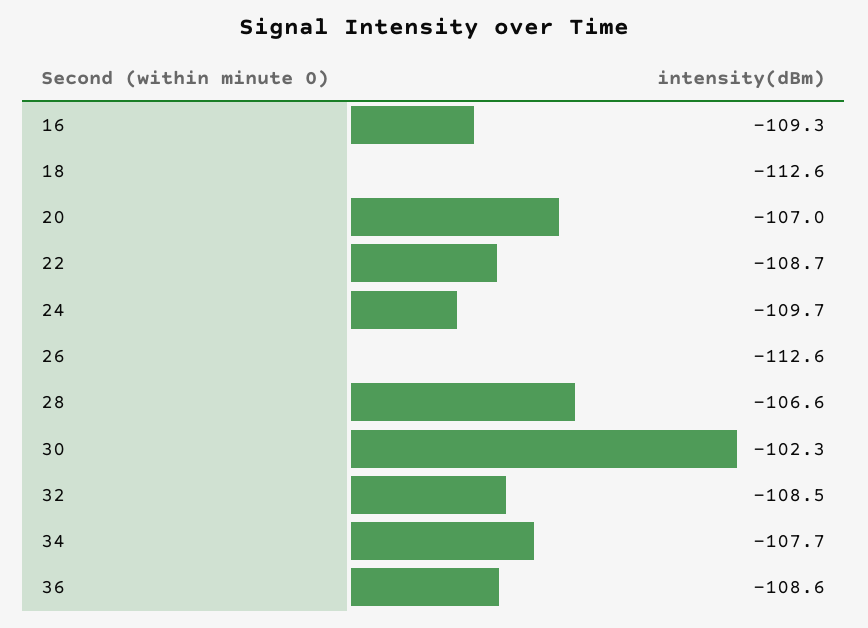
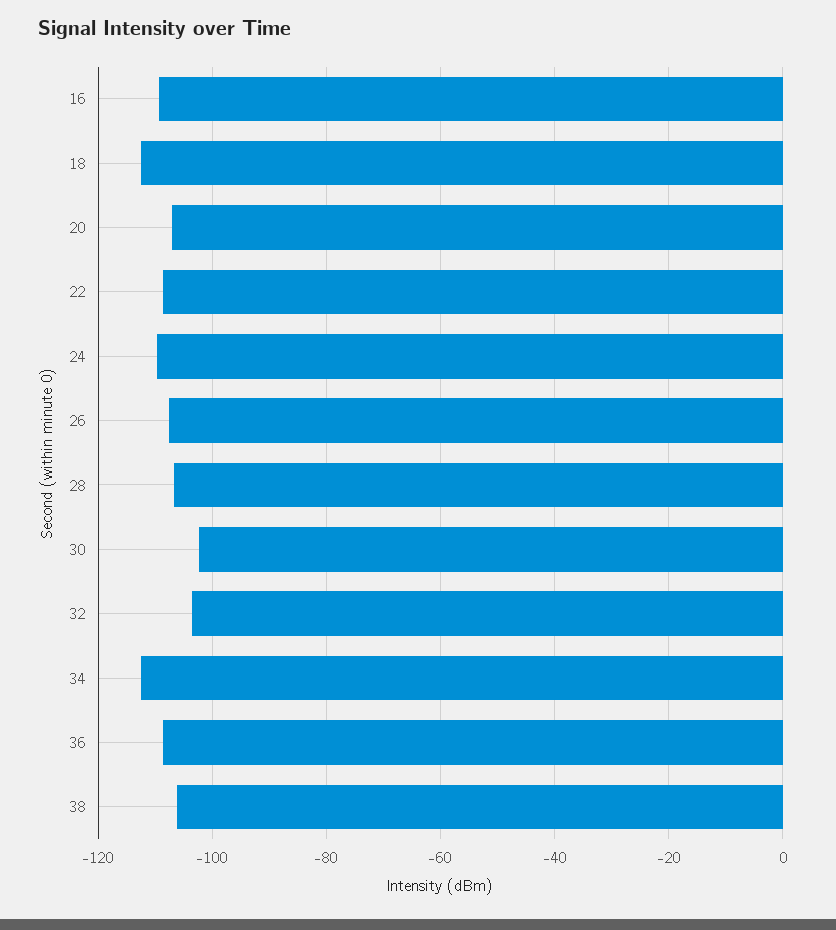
26: -112.6 -> -108
32: -108.5 -> -104
34: -107.7 -> -112
38: none -> -106

